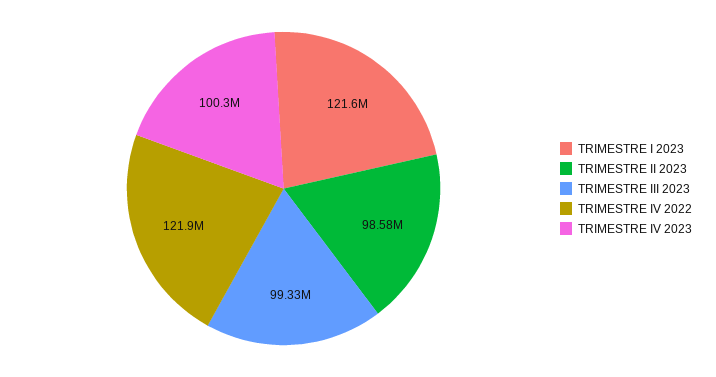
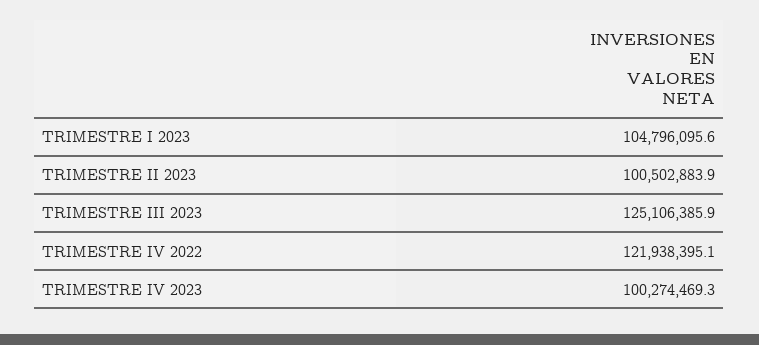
TRIMESTRE I 2023: 121600000 -> 104796095.6
TRIMESTRE II 2023: 98580000 -> 100502883.9
TRIMESTRE III 2023: 99330000 -> 125106385.9

